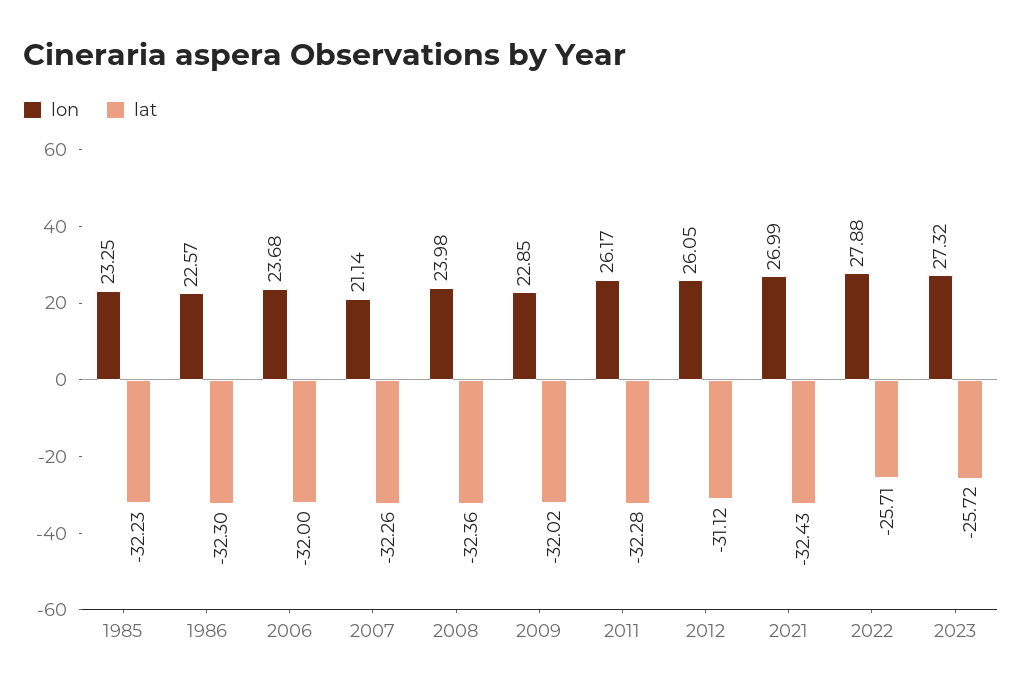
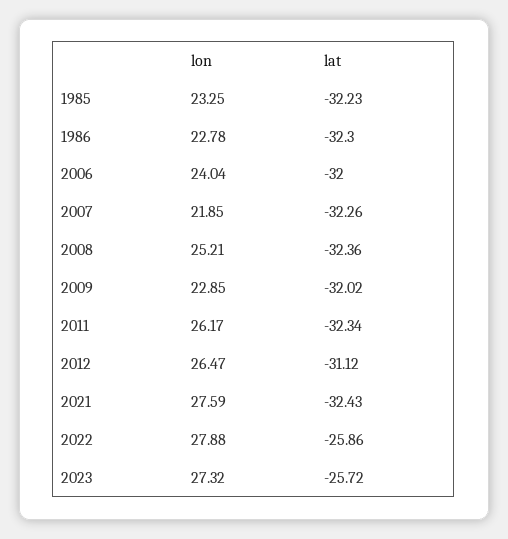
lon, 1986: 22.57 -> 22.78
lon, 2006: 23.68 -> 24.04
lon, 2007: 21.14 -> 21.85
lon, 2008: 23.98 -> 25.21
lat, 2011: -32.28 -> -32.34
lon, 2012: 26.05 -> 26.47
lon, 2021: 26.99 -> 27.59
lat, 2022: -25.71 -> -25.86

